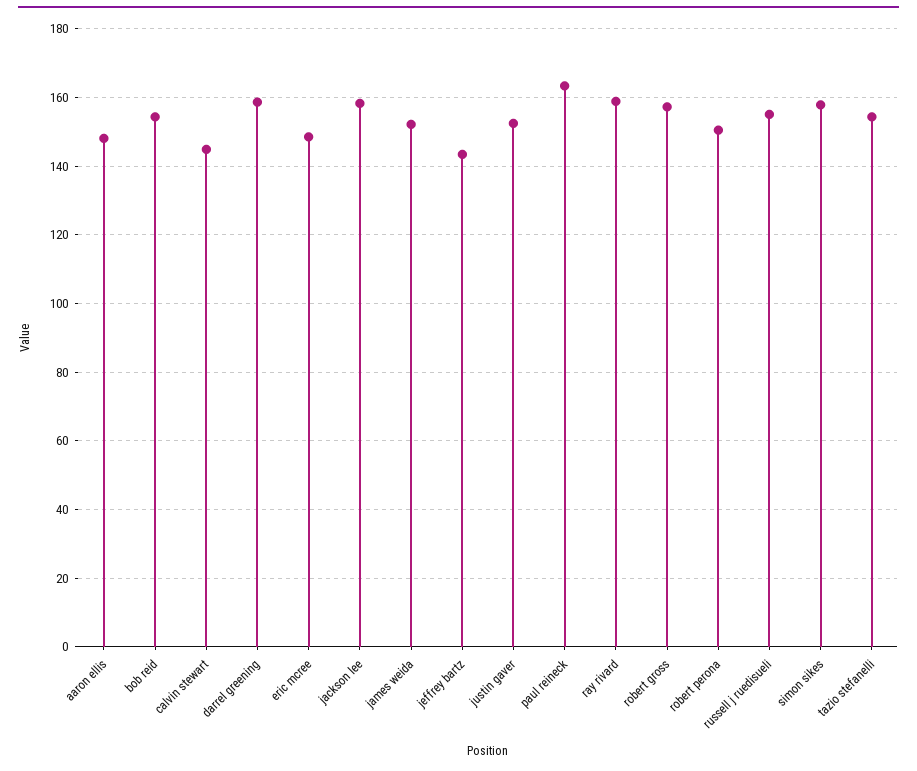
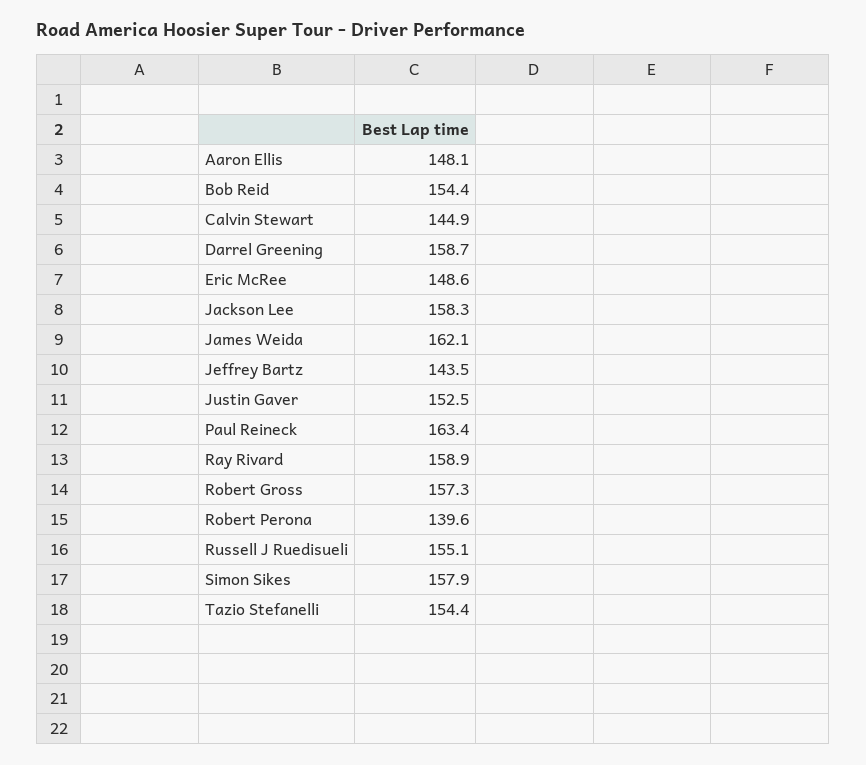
james weida: 152 -> 162.1
robert perona: 150 -> 139.6

